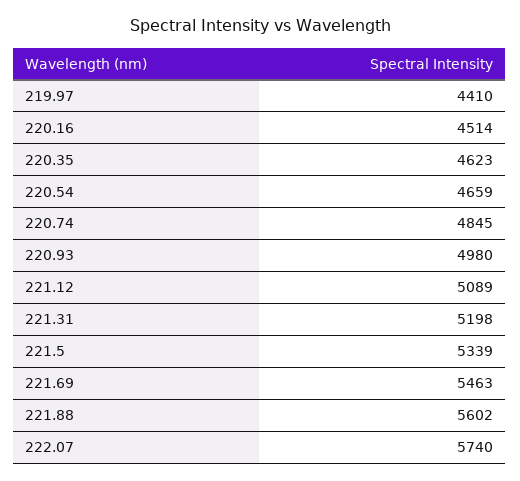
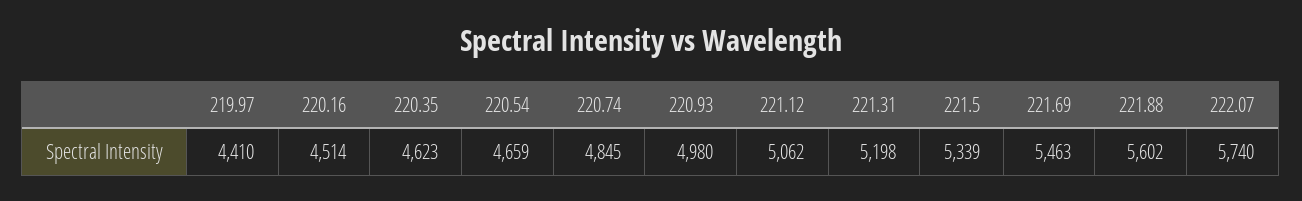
221.12: 5089 -> 5062

